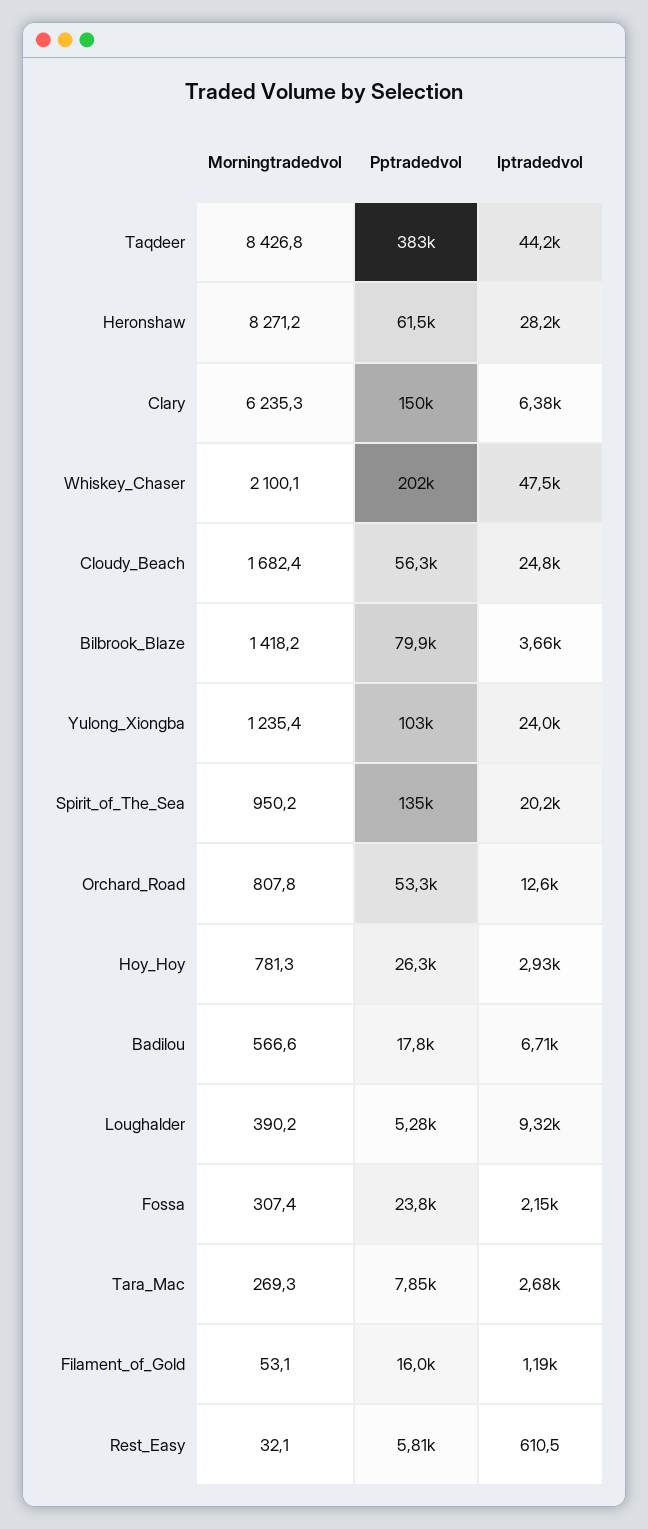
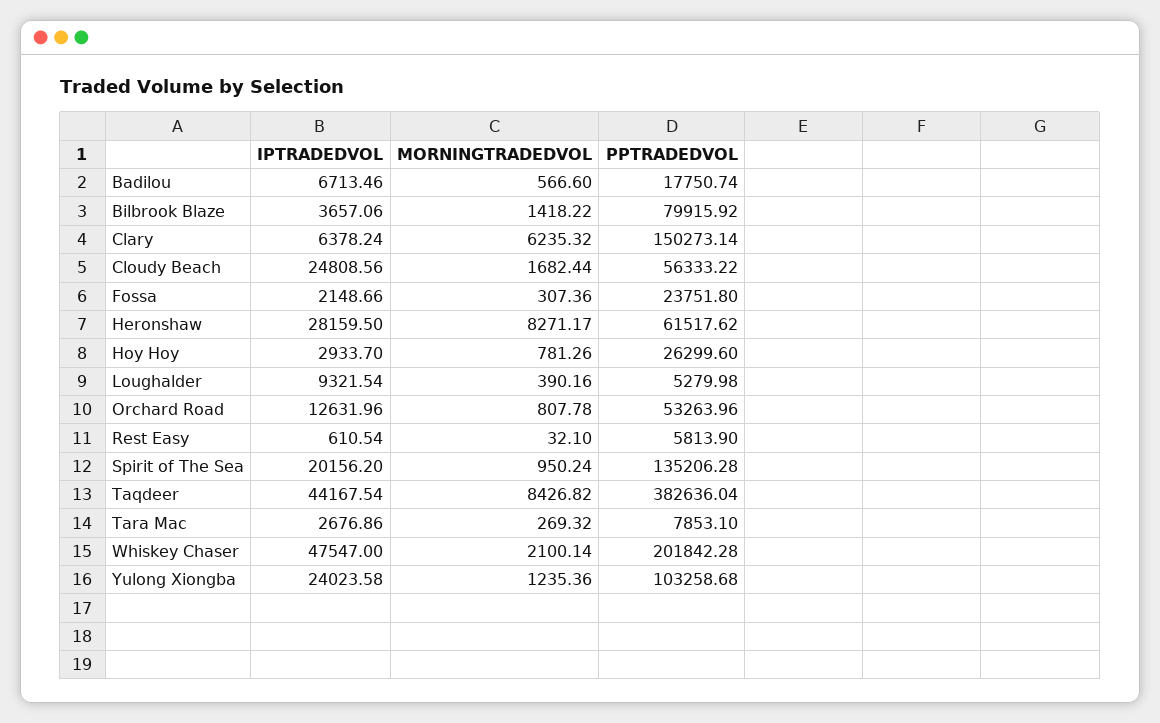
Morningtradedvol, Filament_of_Gold: 53.1 -> none
Pptradedvol, Filament_of_Gold: 16000 -> none
Iptradedvol, Filament_of_Gold: 1190 -> none

